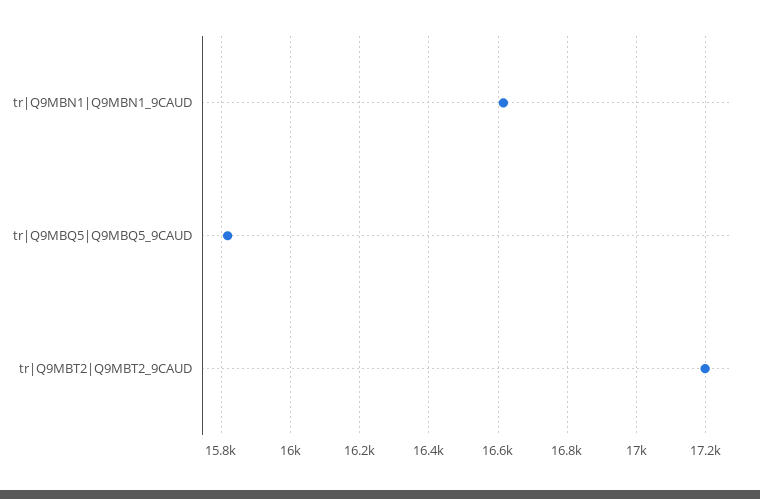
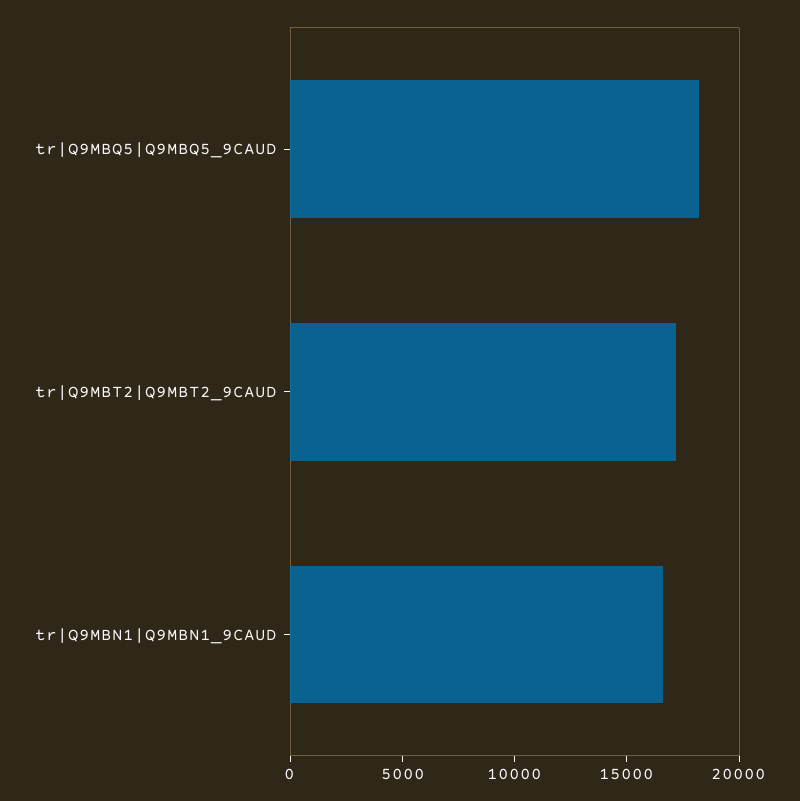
tr|Q9MBQ5|Q9MBQ5_9CAUD: 15820 -> 18000

